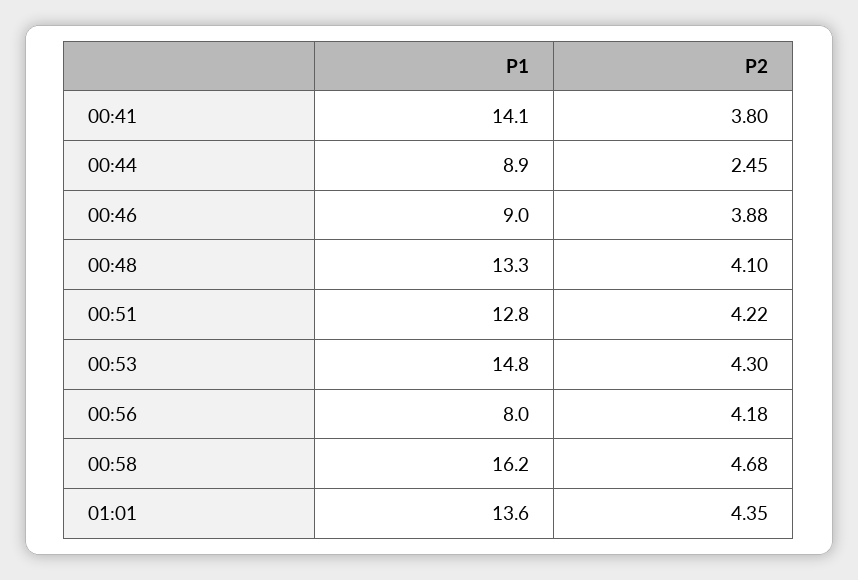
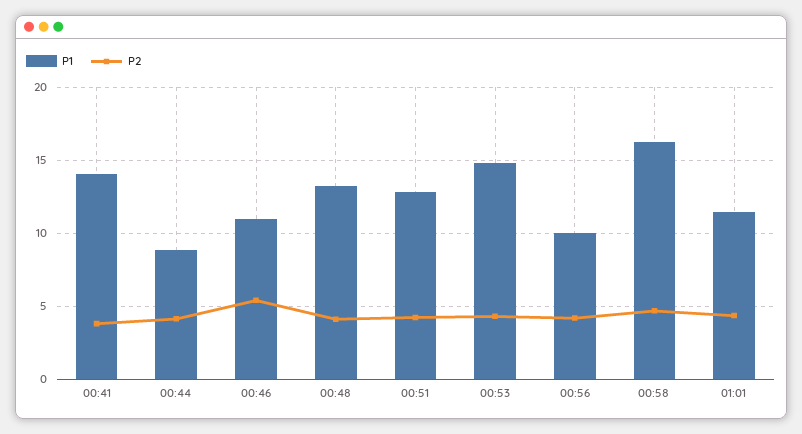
P2, 00:44: 2.45 -> 4
P1, 00:46: 9 -> 11
P2, 00:46: 3.88 -> 5.5
P1, 00:56: 8 -> 10
P1, 01:01: 13.6 -> 11.5

